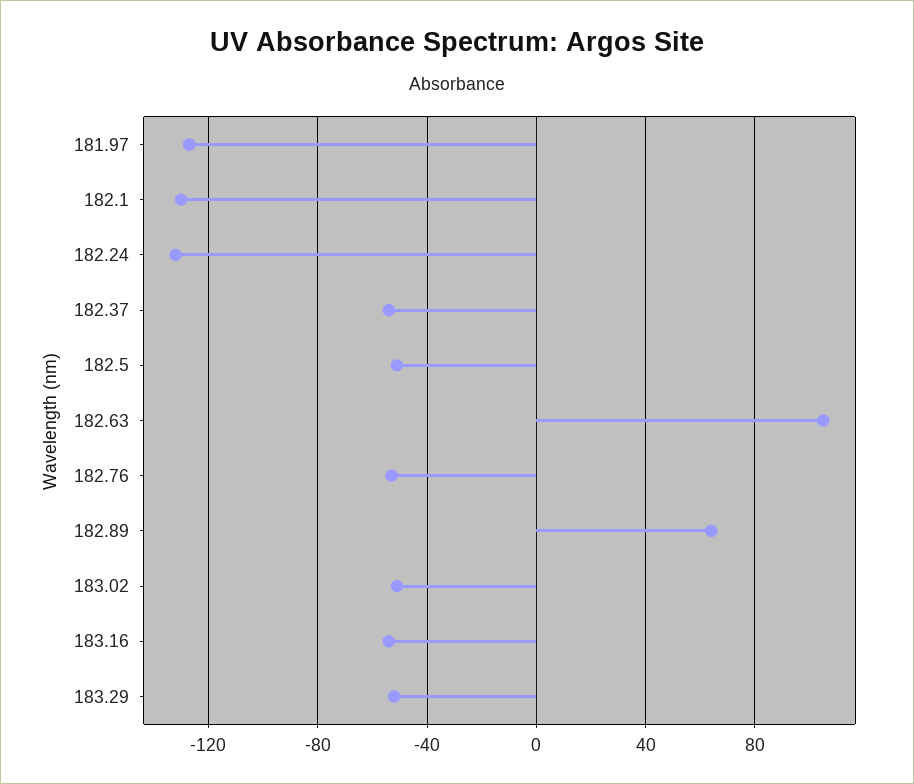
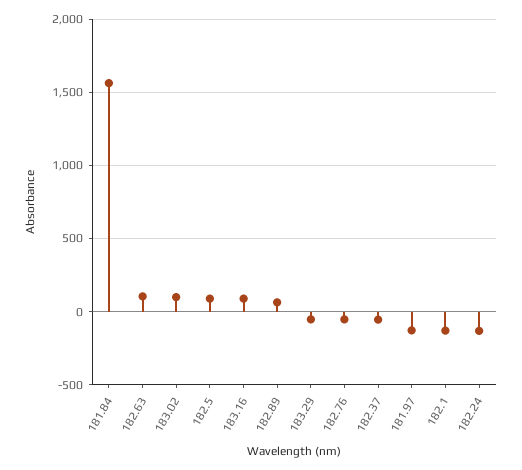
182.5: -50 -> 100
183.02: -50 -> 100
183.16: -55 -> 100
181.84: none -> 1550

